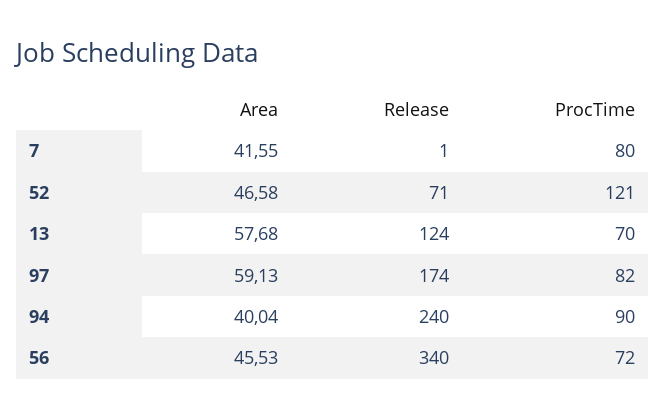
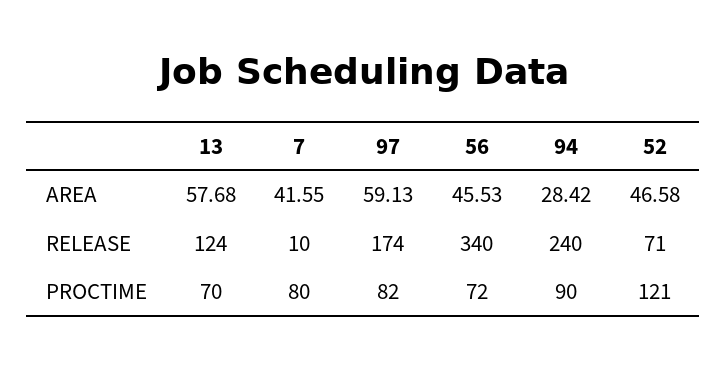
Release, 7: 1 -> 10
Area, 94: 40.04 -> 28.42

